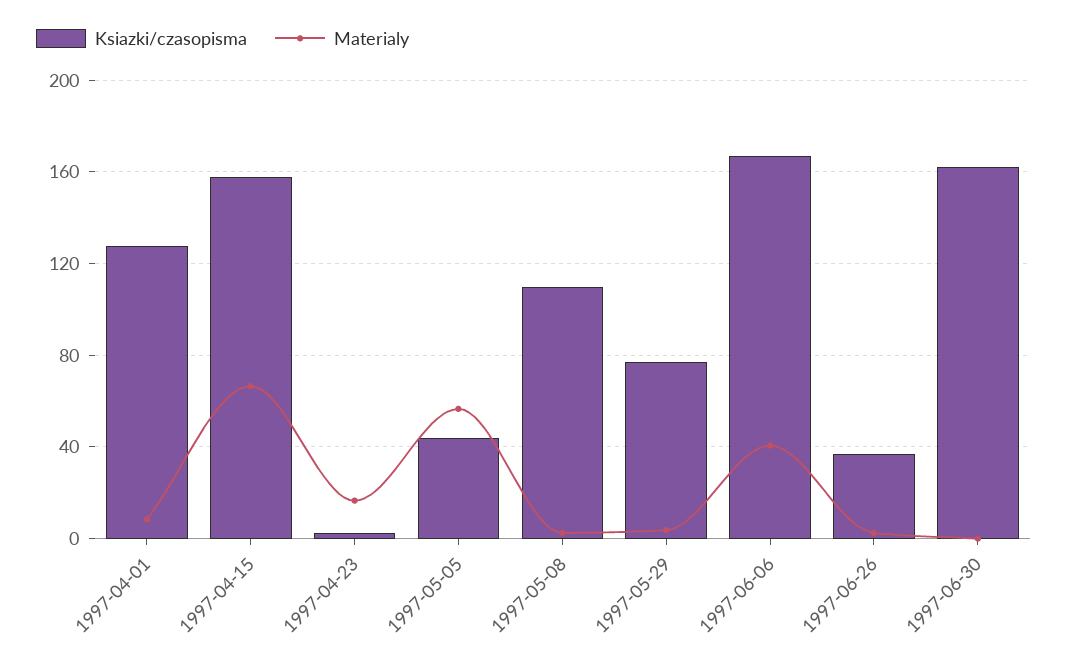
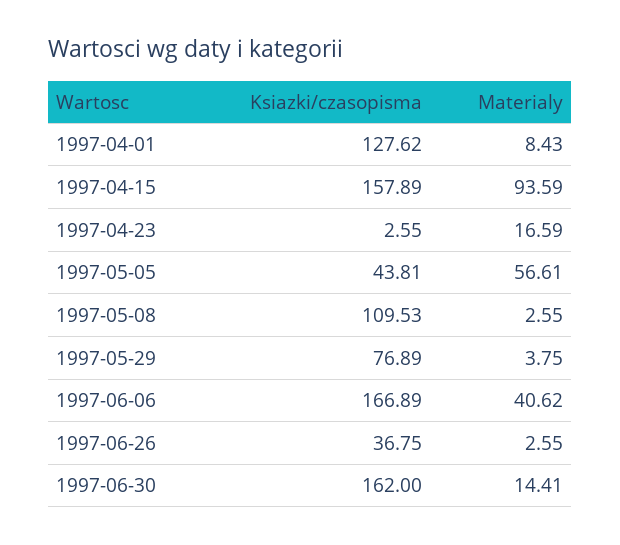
Materialy, 1997-04-15: 65 -> 93.59
Materialy, 1997-06-30: 0 -> 14.41

